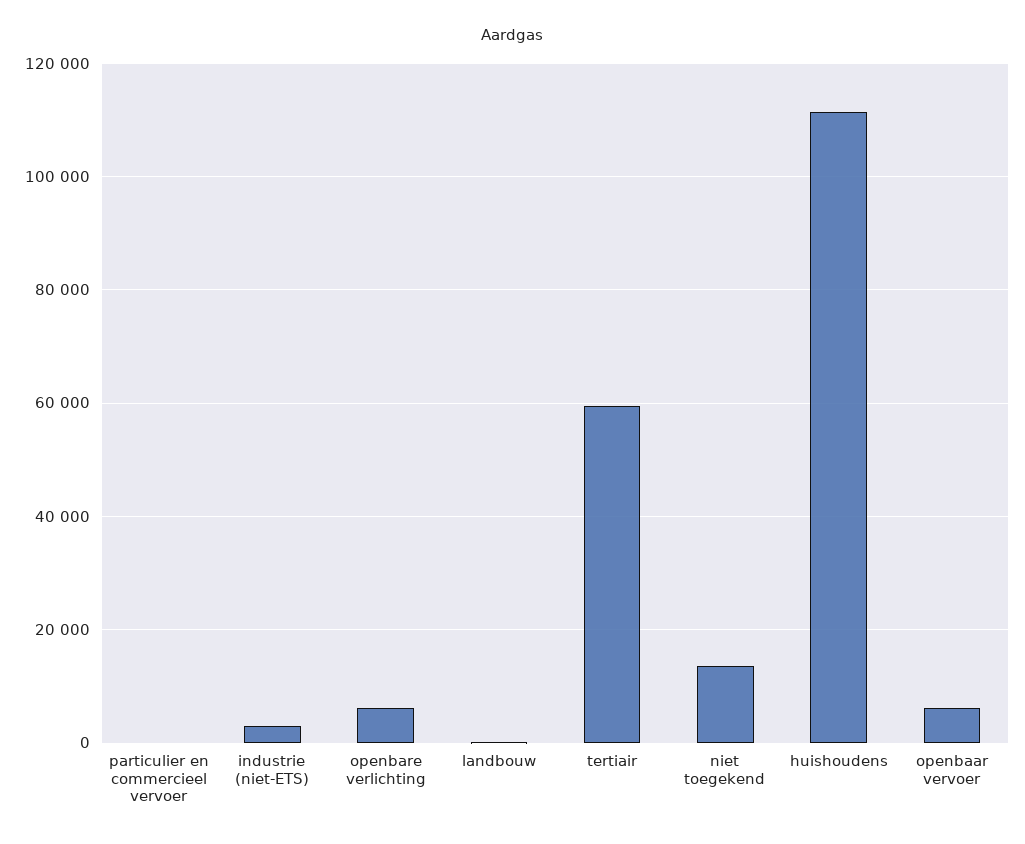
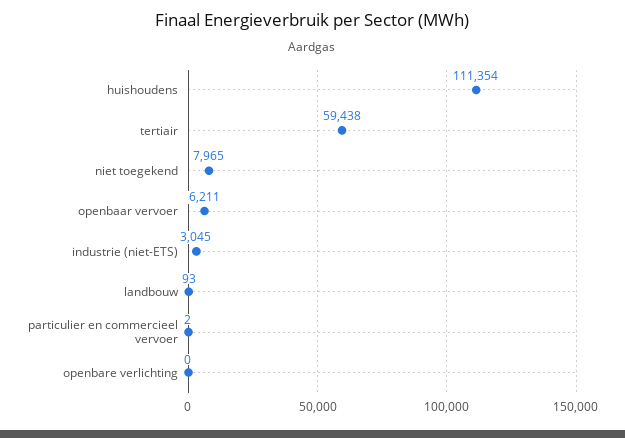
openbare verlichting: 6000 -> 0
niet toegekend: 14000 -> 7965

